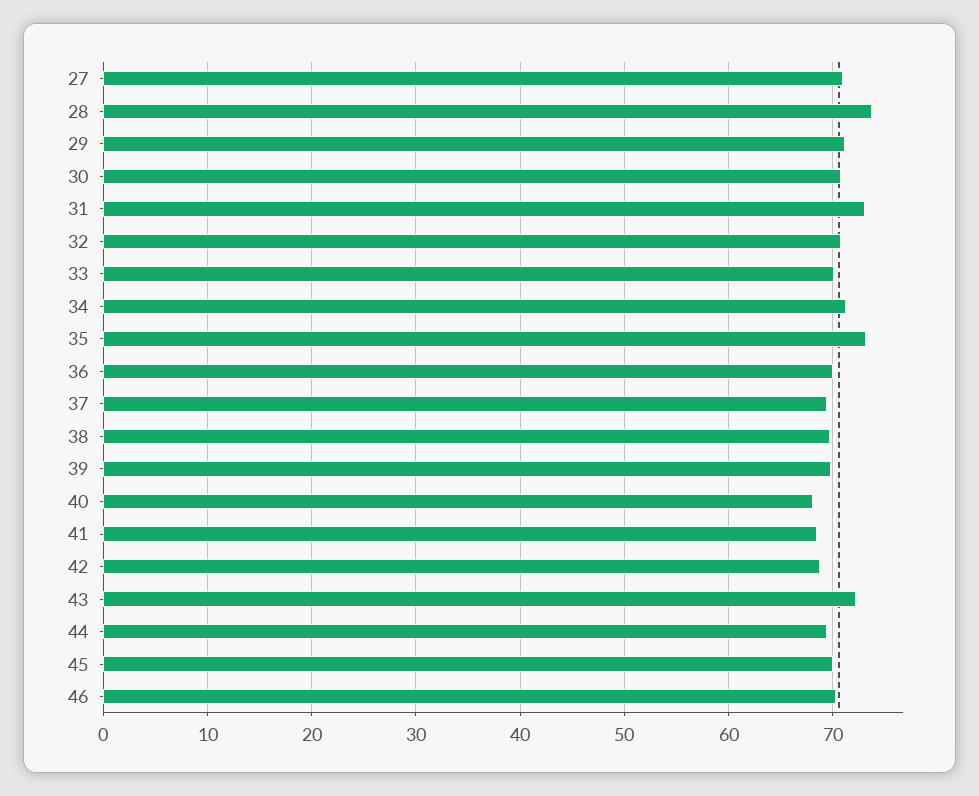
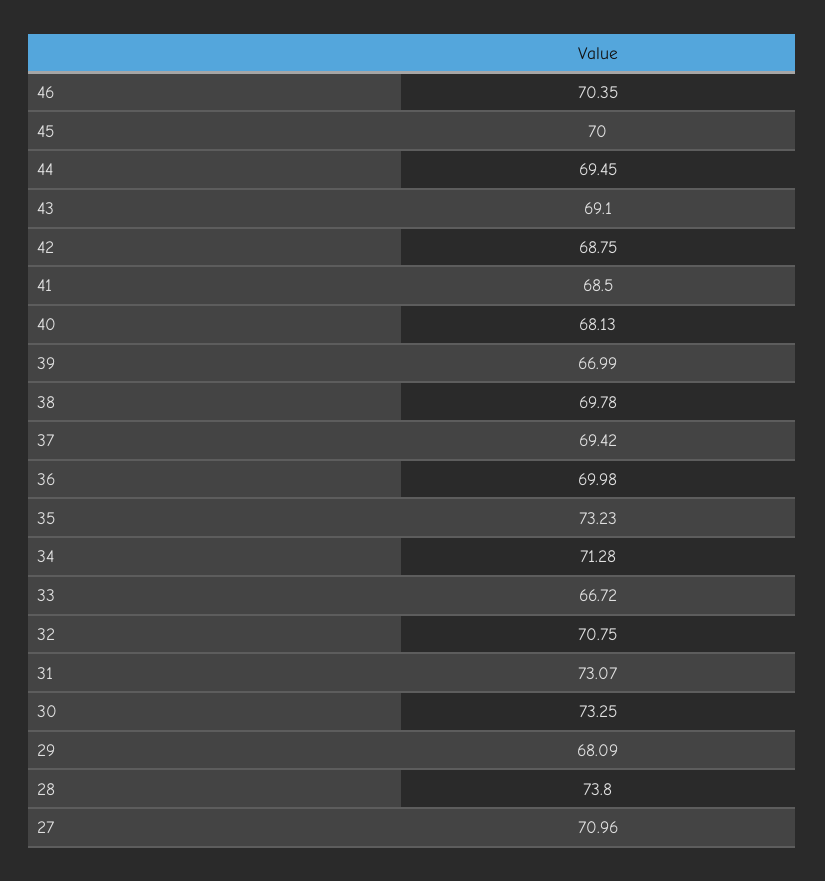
29: 71 -> 68.09
30: 71 -> 73.25
33: 70 -> 66.72
39: 70 -> 66.99
43: 72 -> 69.1

